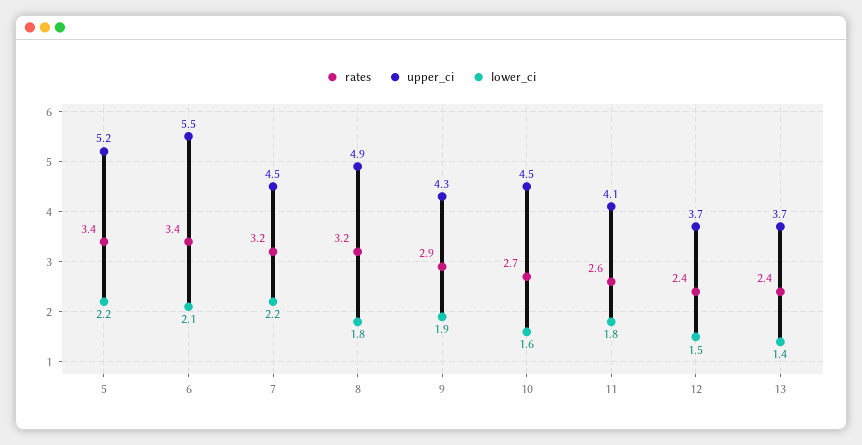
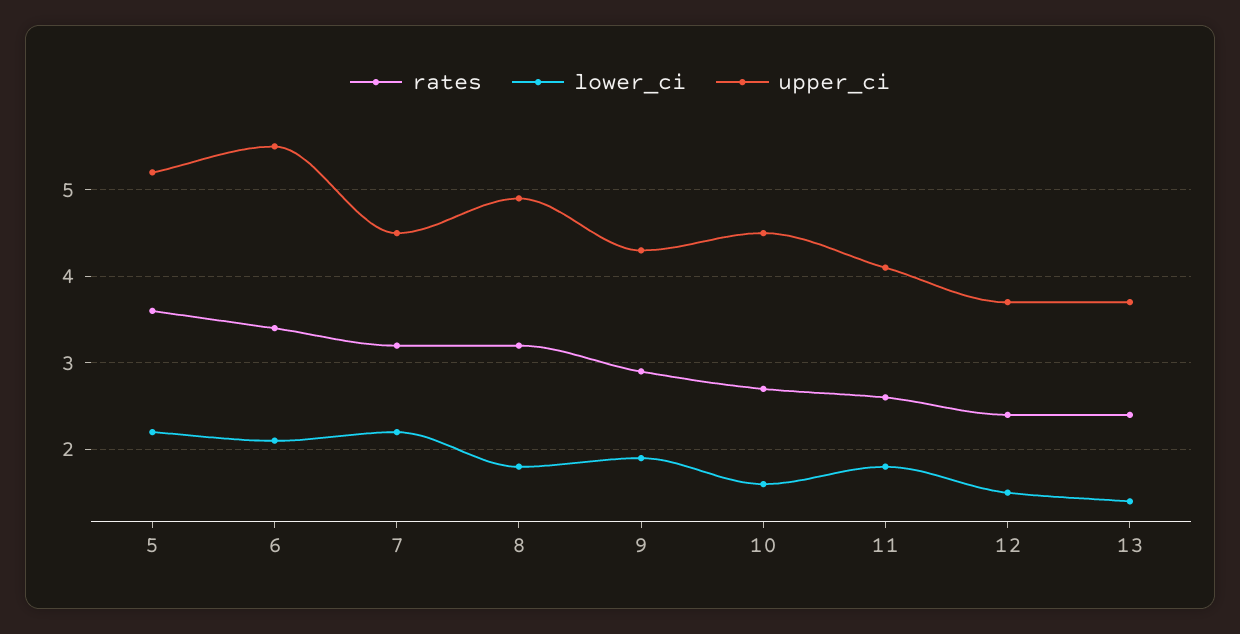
rates, 5: 3.4 -> 3.6

